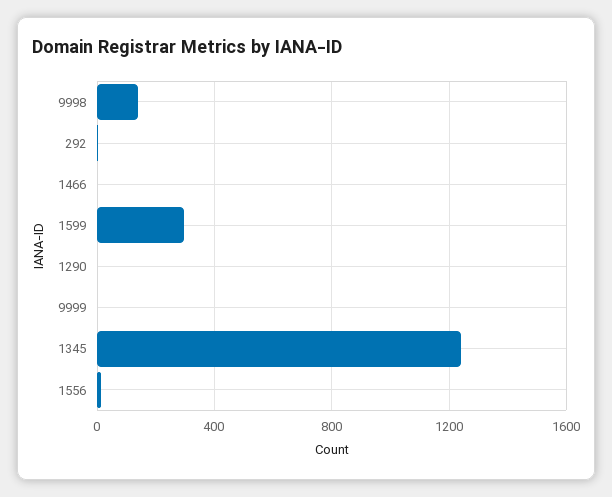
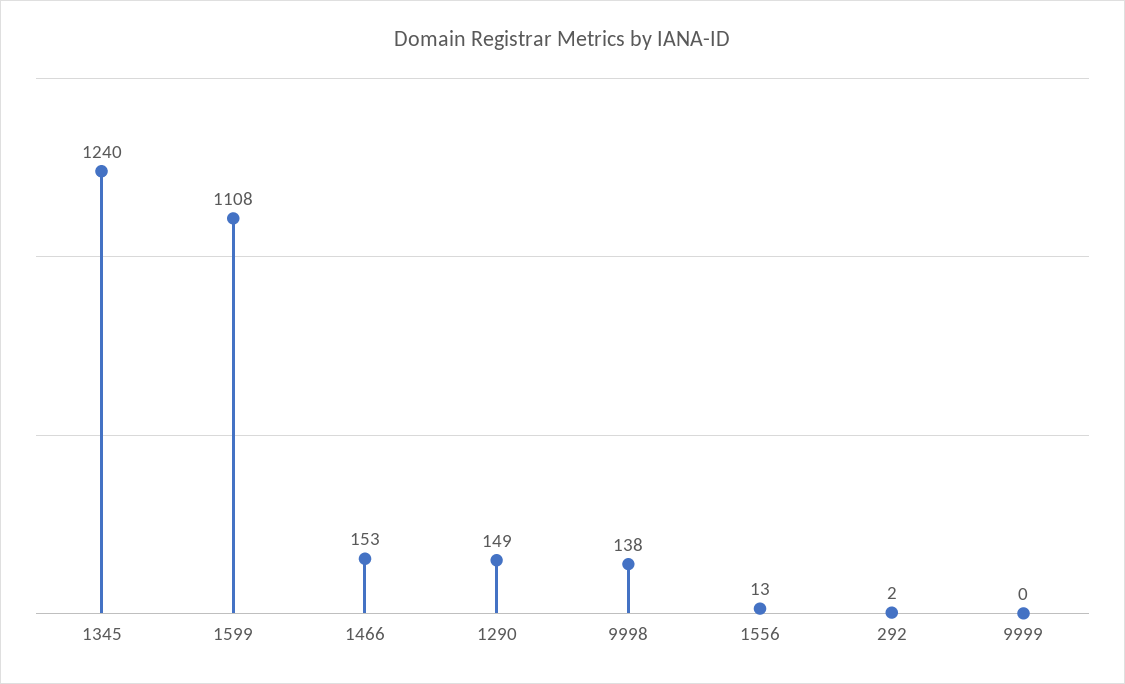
1466: 0 -> 153
1599: 300 -> 1108
1290: 0 -> 149

